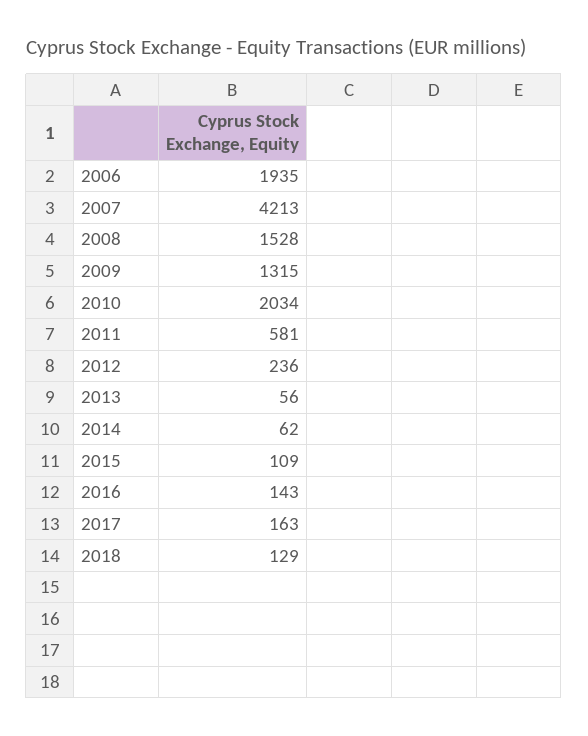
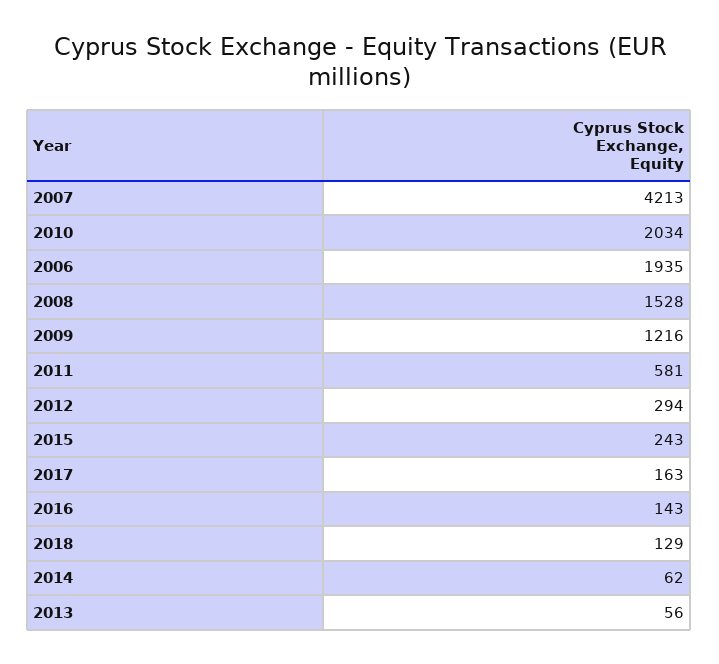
2009: 1315 -> 1216
2012: 236 -> 294
2015: 109 -> 243

